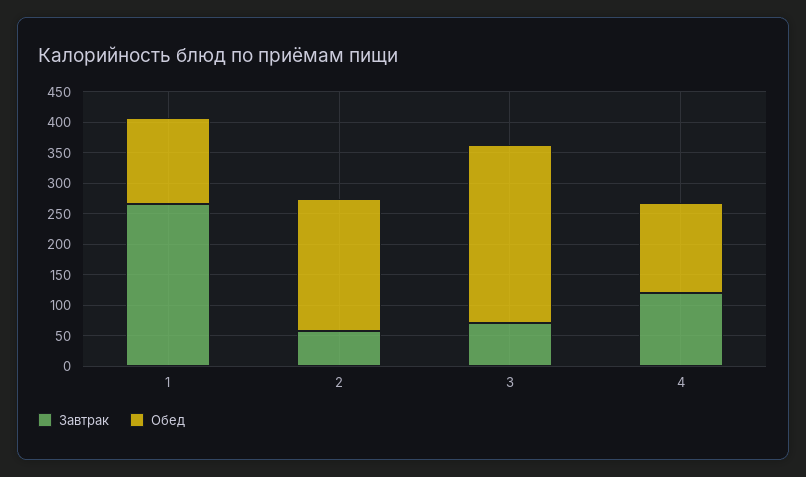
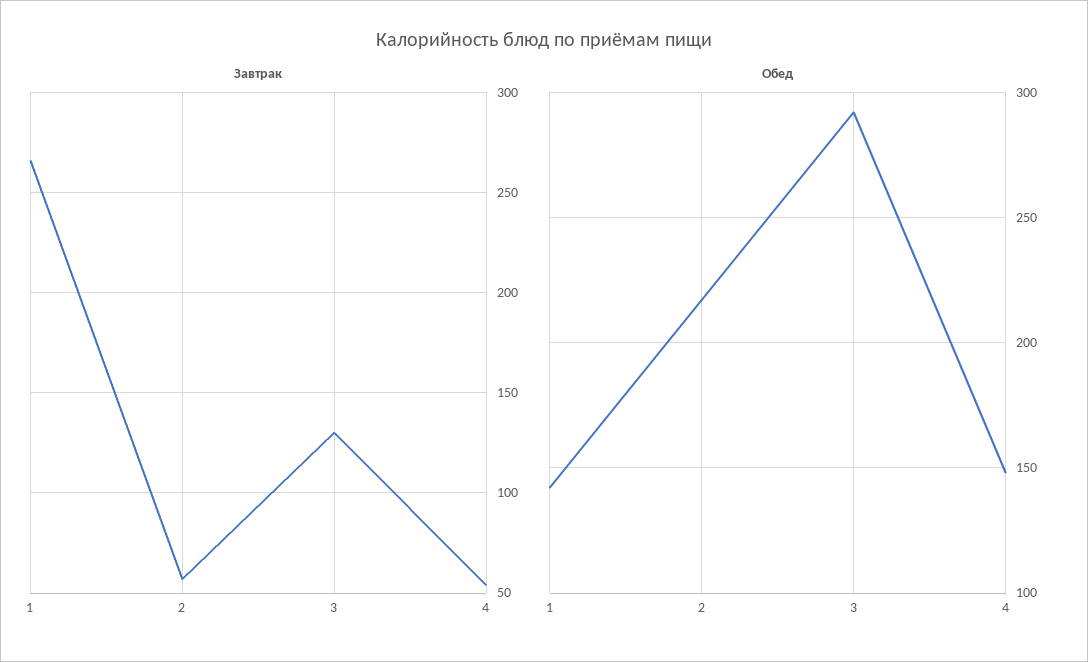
Завтрак, 3: 75 -> 130
Завтрак, 4: 125 -> 55

